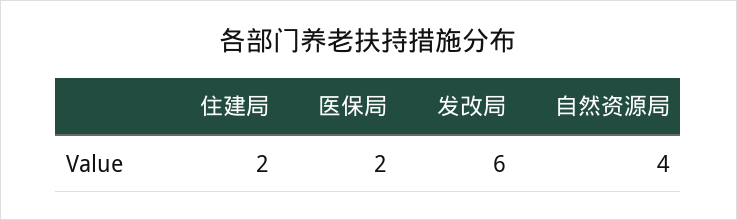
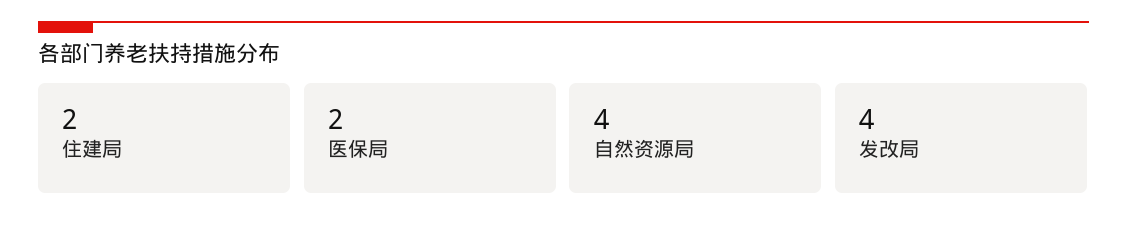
发改局: 6 -> 4

